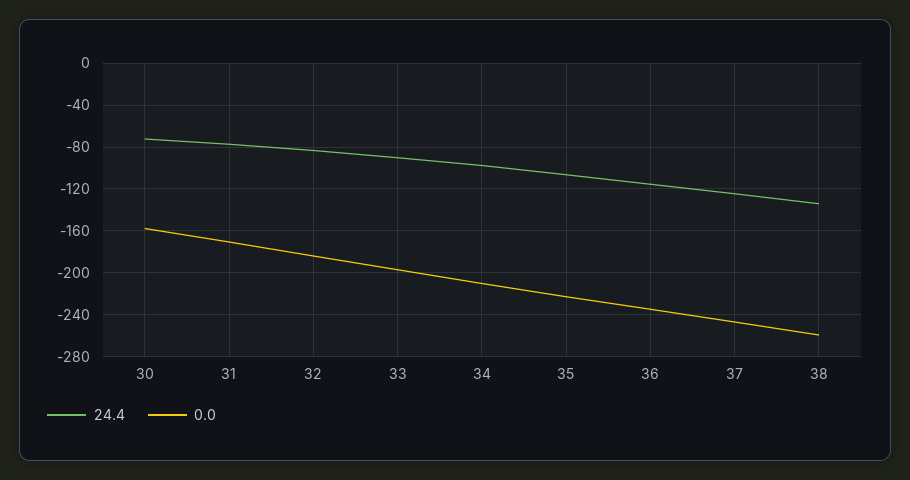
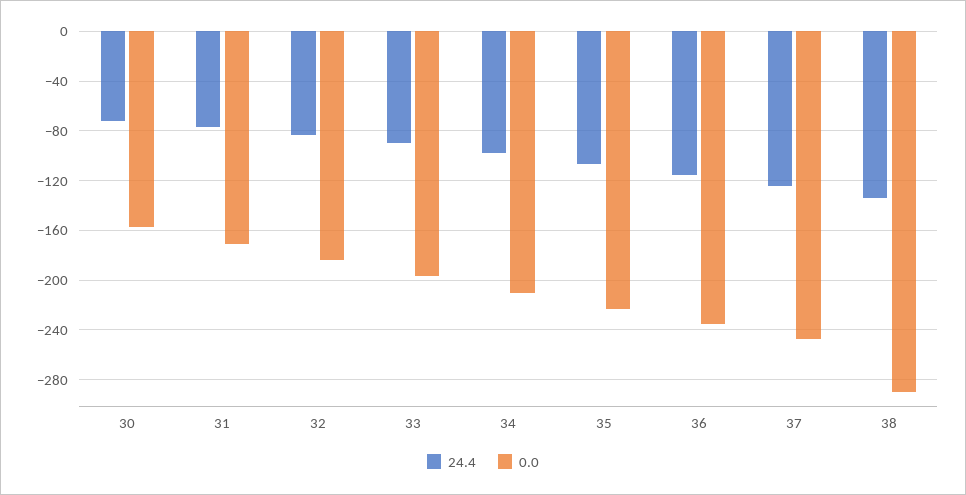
0.0, 38: -260 -> -290

